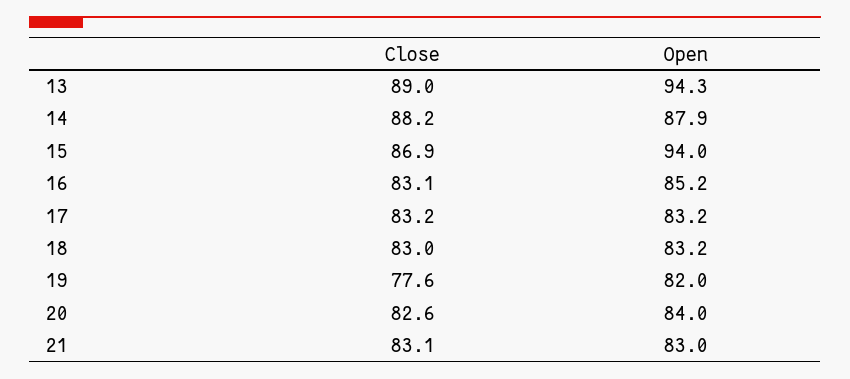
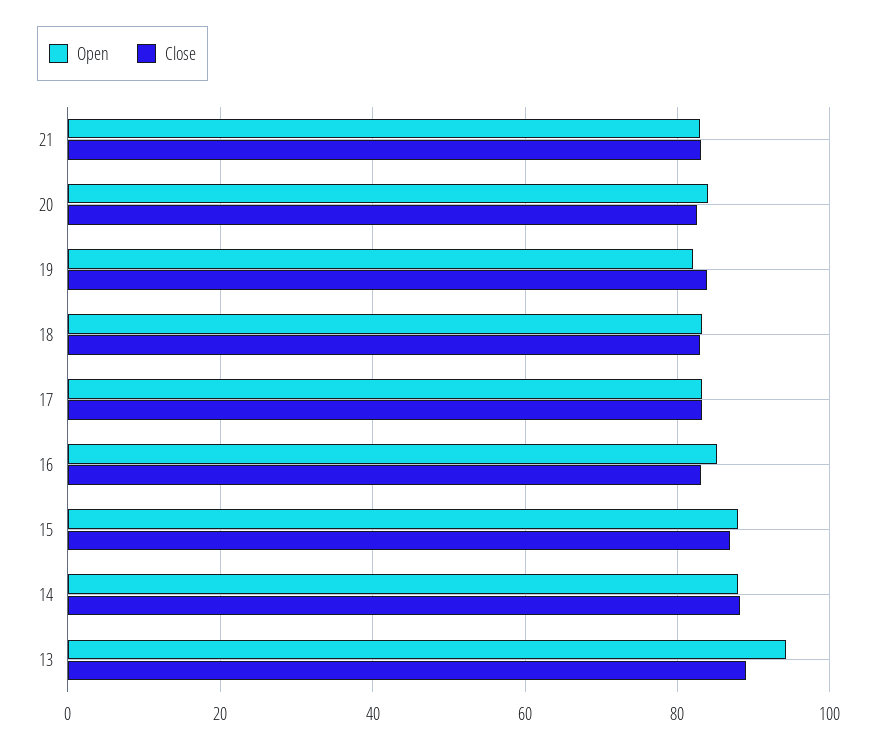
Open, 15: 94 -> 88
Close, 19: 77.6 -> 84

